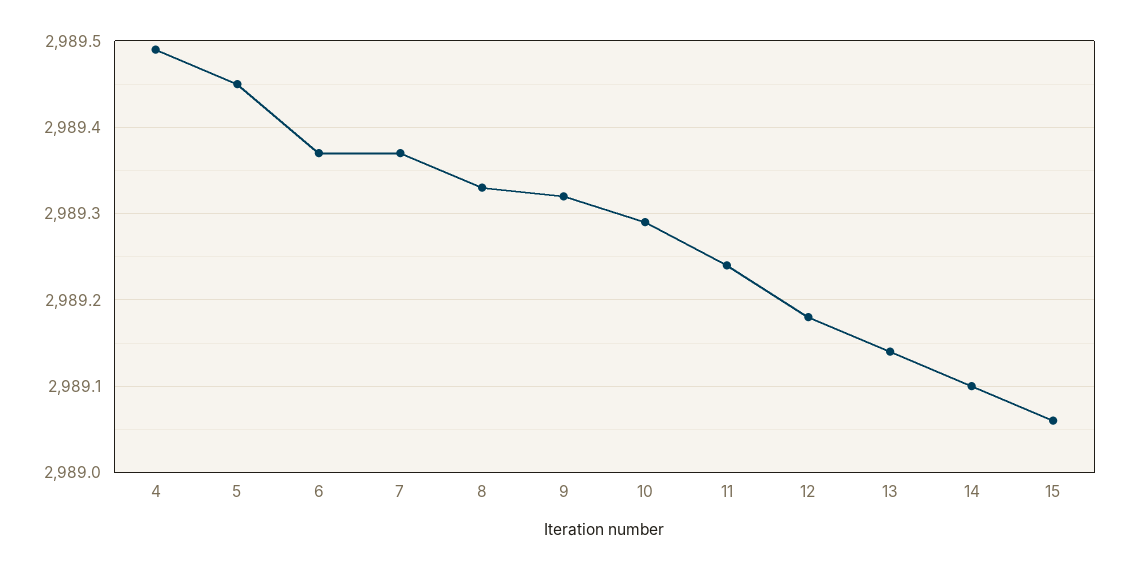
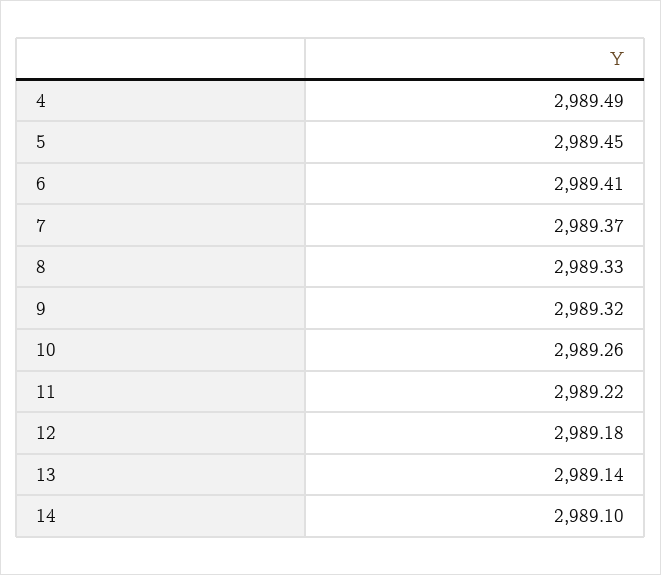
6: 2989.37 -> 2989.41
10: 2989.29 -> 2989.26
11: 2989.24 -> 2989.22
15: 2989.06 -> none

